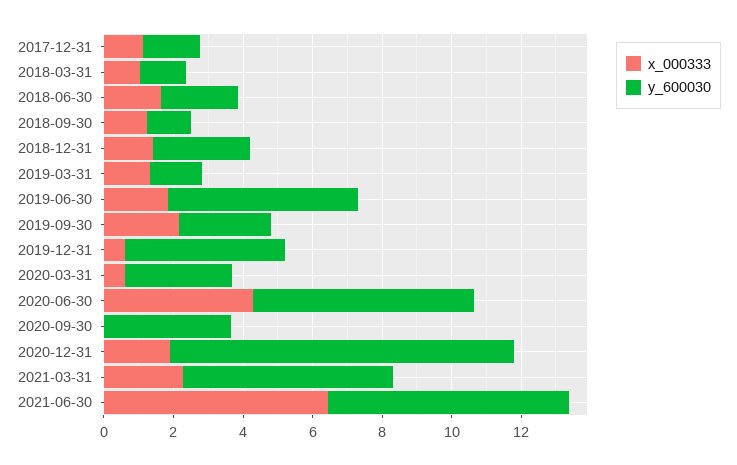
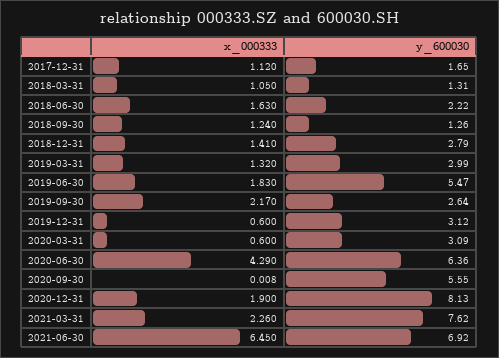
y_600030, 2019-03-31: 1.5 -> 2.99
y_600030, 2019-12-31: 4.5 -> 3.12
y_600030, 2020-09-30: 3.5 -> 5.55
y_600030, 2020-12-31: 10 -> 8.13
y_600030, 2021-03-31: 6 -> 7.62

